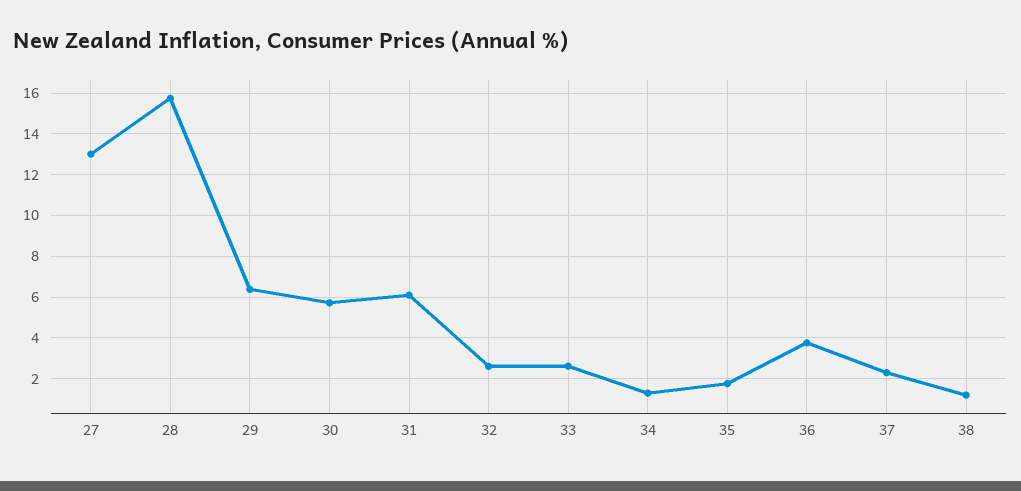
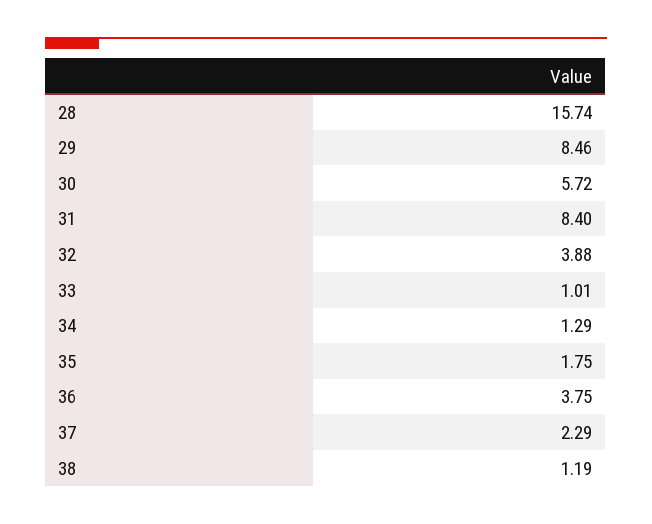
27: 13 -> none
29: 6.5 -> 8.46
31: 6 -> 8.4
32: 2.5 -> 3.88
33: 2.5 -> 1.01

